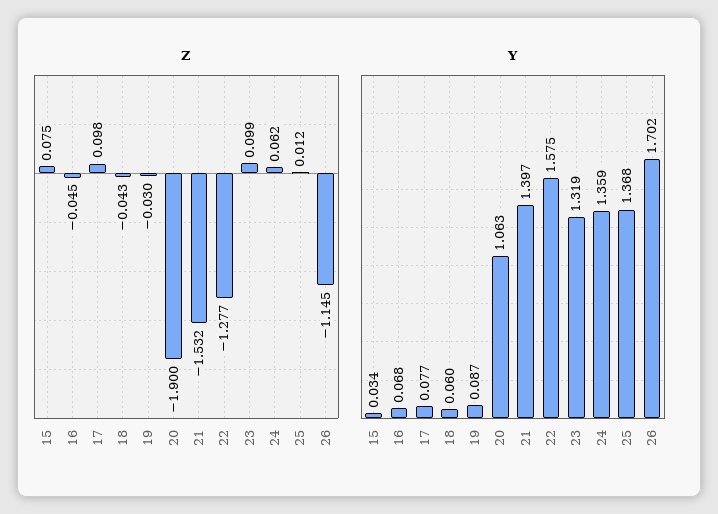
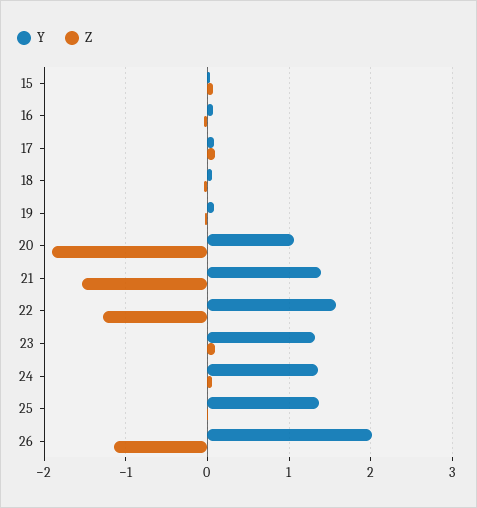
Y, 26: 1.702 -> 2

